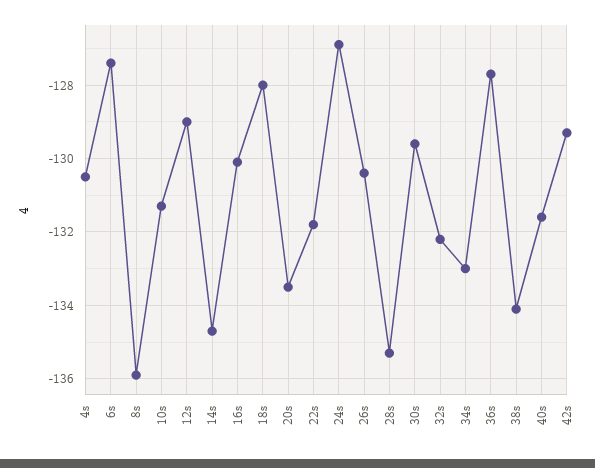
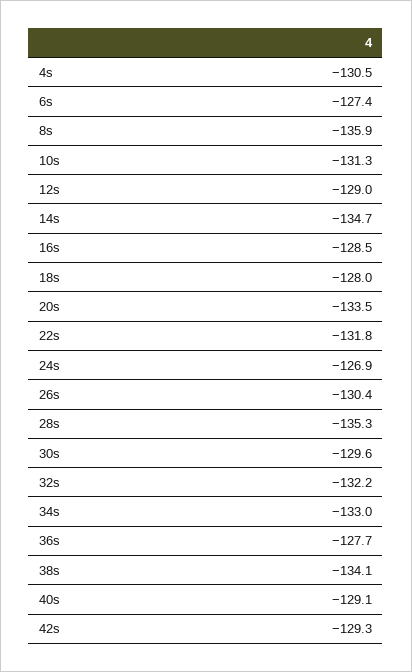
16s: -130 -> -128.5
40s: -131.5 -> -129.1

